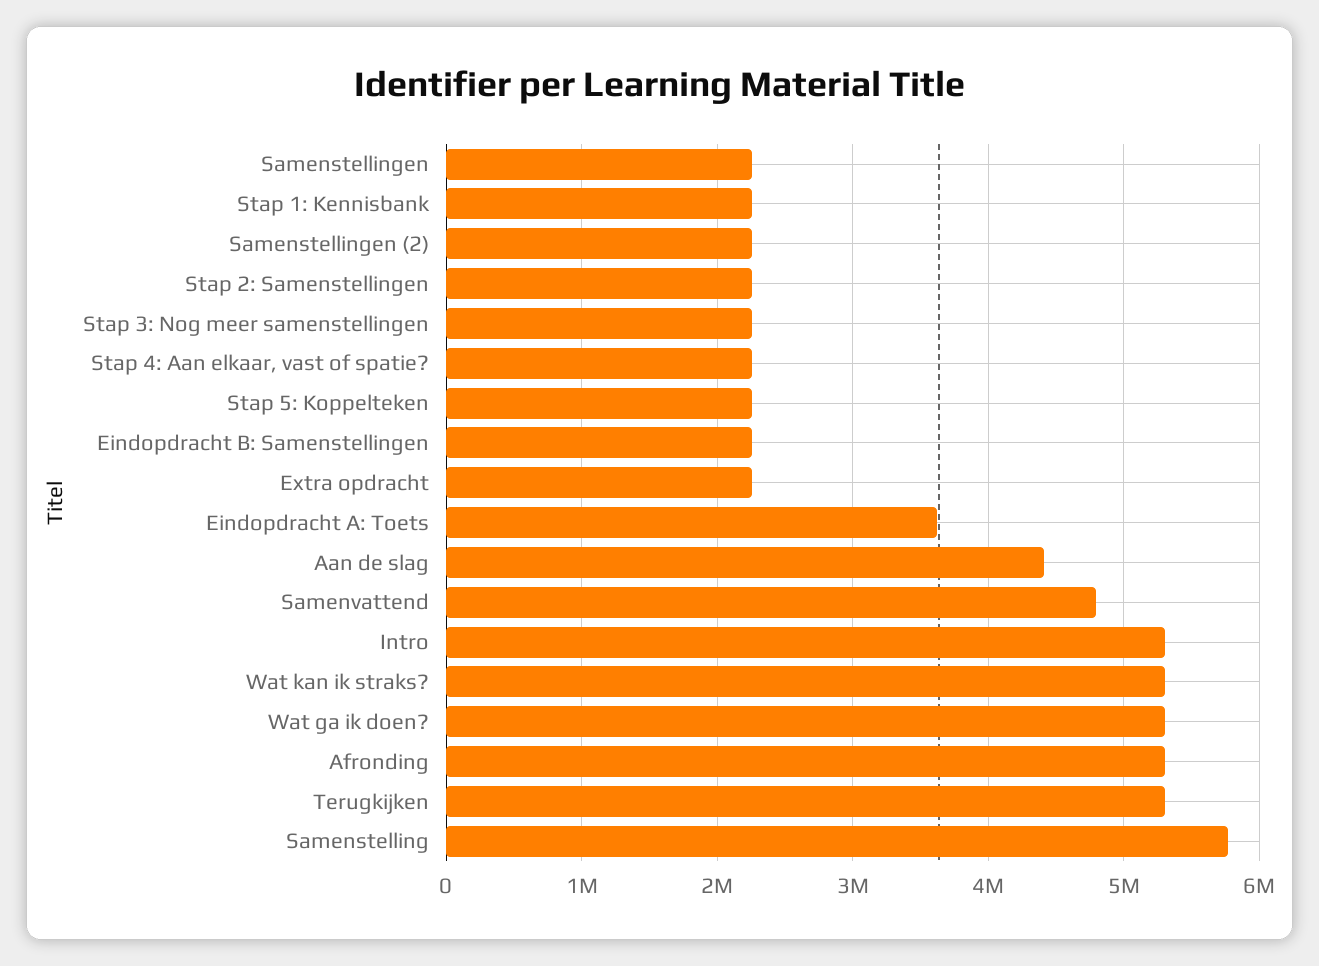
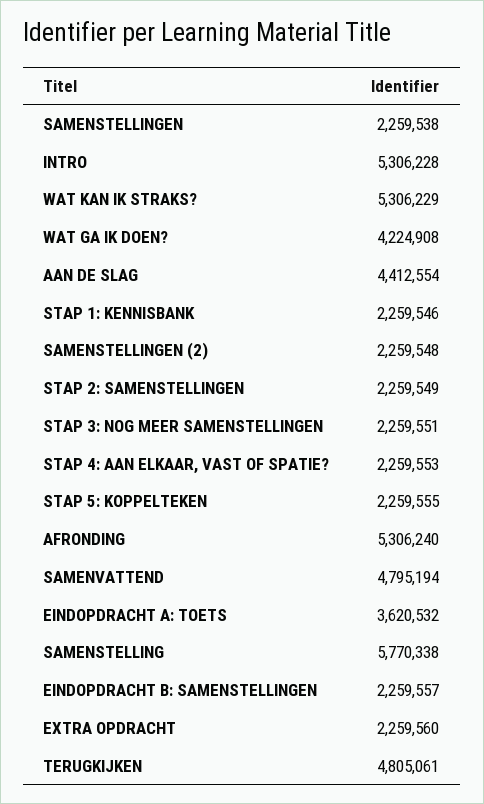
Wat ga ik doen?: 5300000 -> 4224908
Terugkijken: 5300000 -> 4805061

